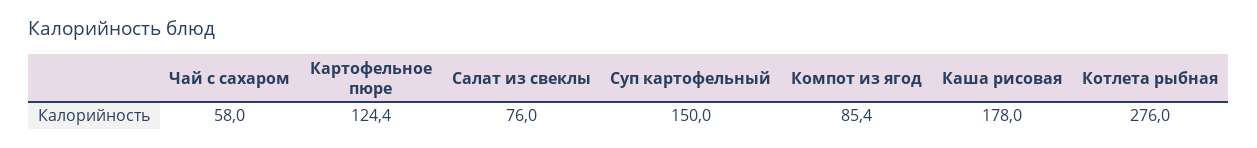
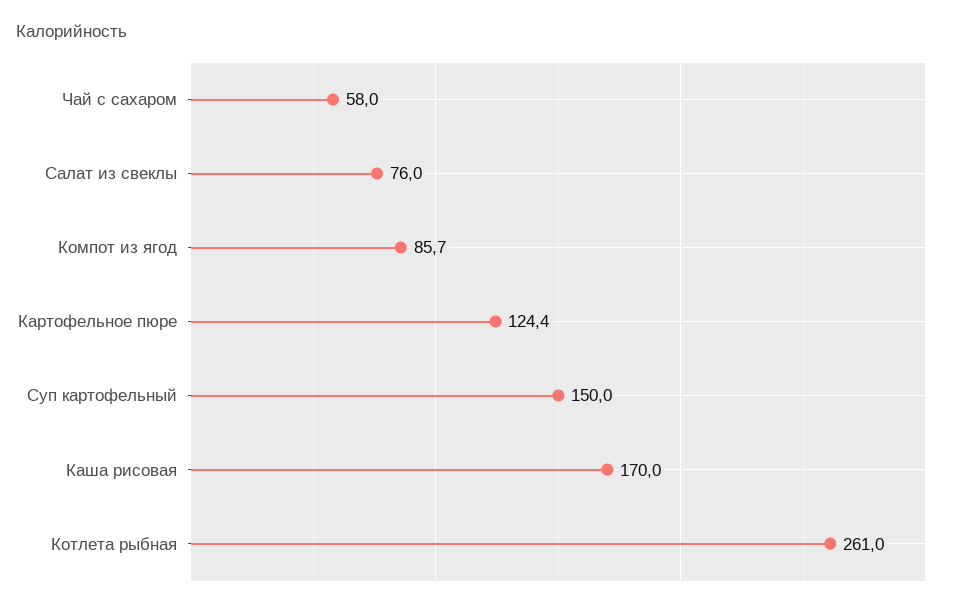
Компот из ягод: 85.4 -> 85.7
Каша рисовая: 178 -> 170
Котлета рыбная: 276 -> 261

